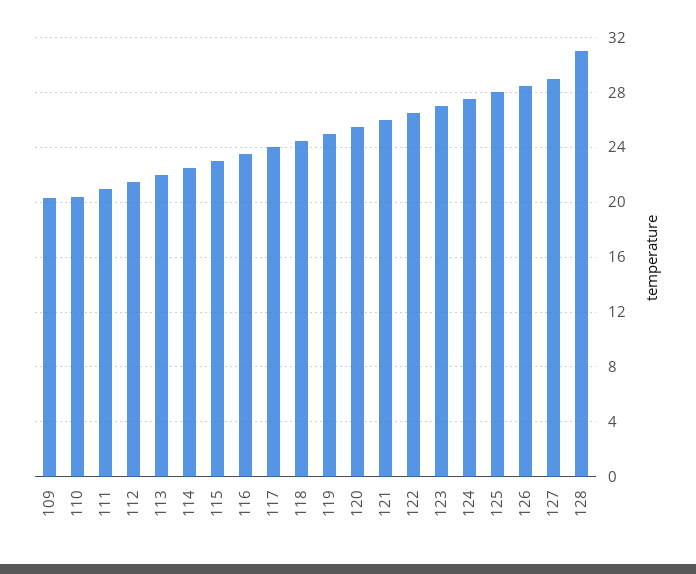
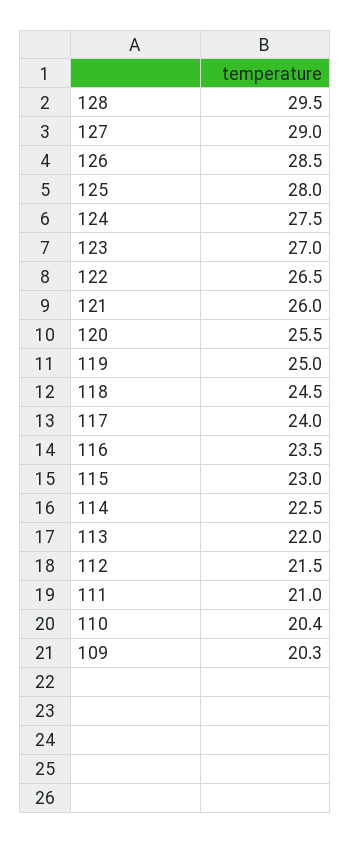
128: 31 -> 29.5

